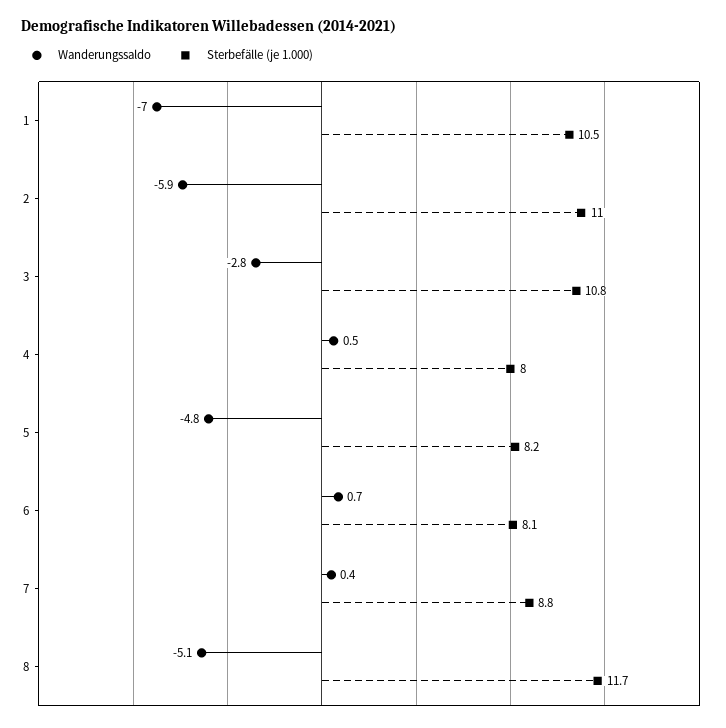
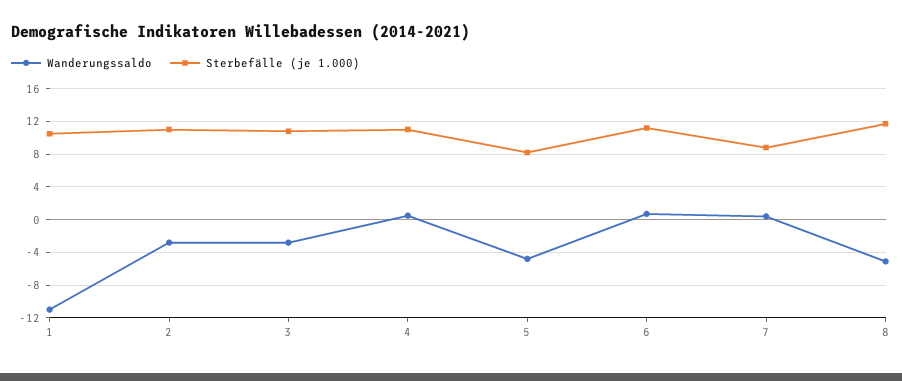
Wanderungssaldo, 1: -7 -> -11
Wanderungssaldo, 2: -5.9 -> -3
Sterbefälle (je 1.000), 4: 8 -> 11
Sterbefälle (je 1.000), 6: 8.1 -> 11

